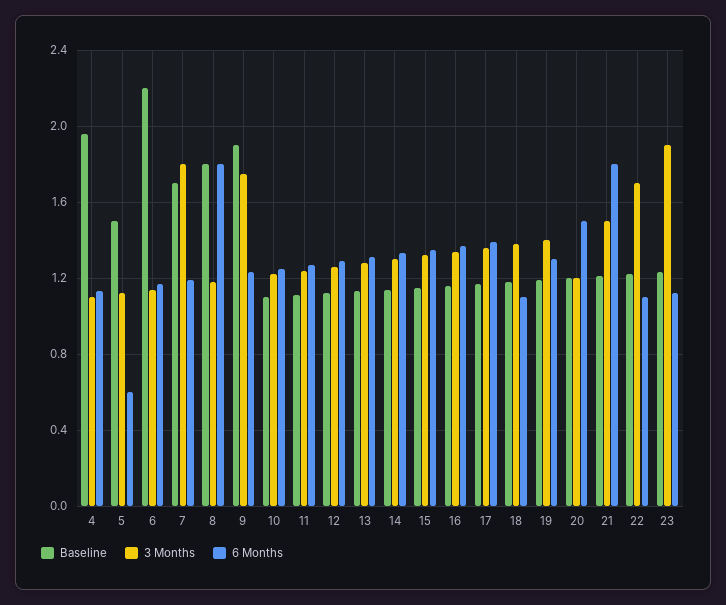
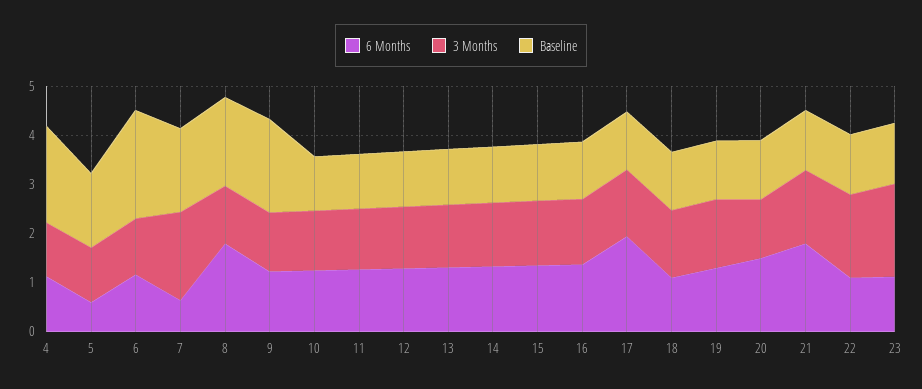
6 Months, 7: 1.2 -> 0.6
3 Months, 9: 1.75 -> 1.2
6 Months, 17: 1.4 -> 2

